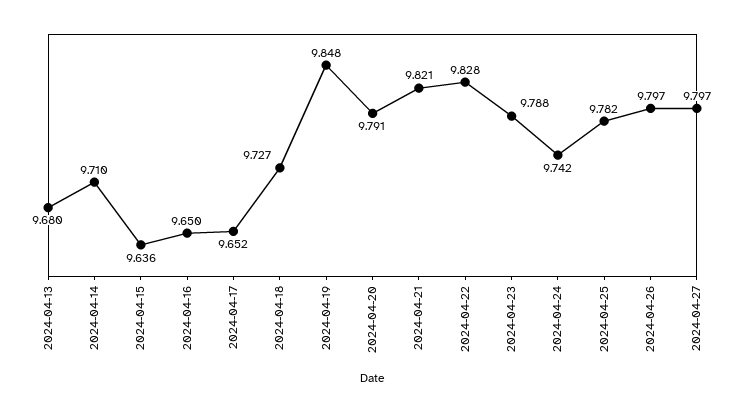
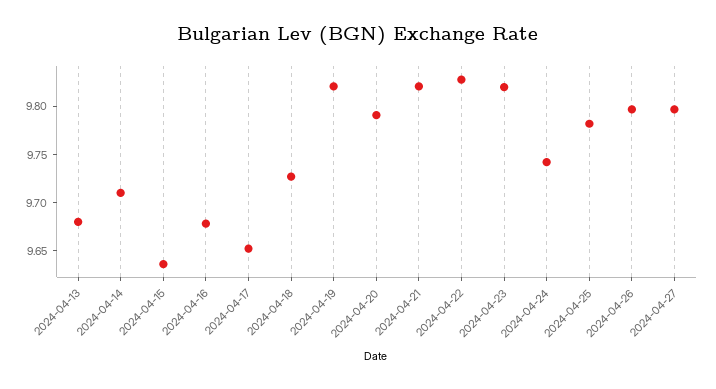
2024-04-16: 9.65 -> 9.68
2024-04-19: 9.848 -> 9.82
2024-04-23: 9.788 -> 9.82

